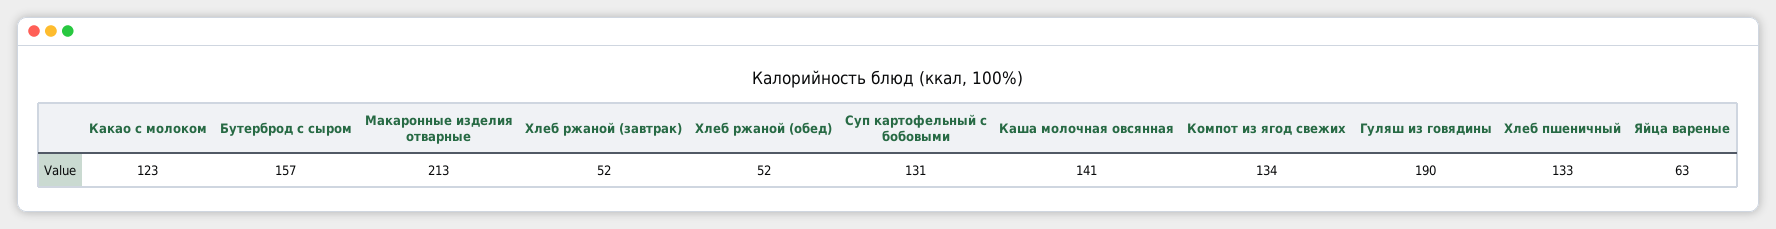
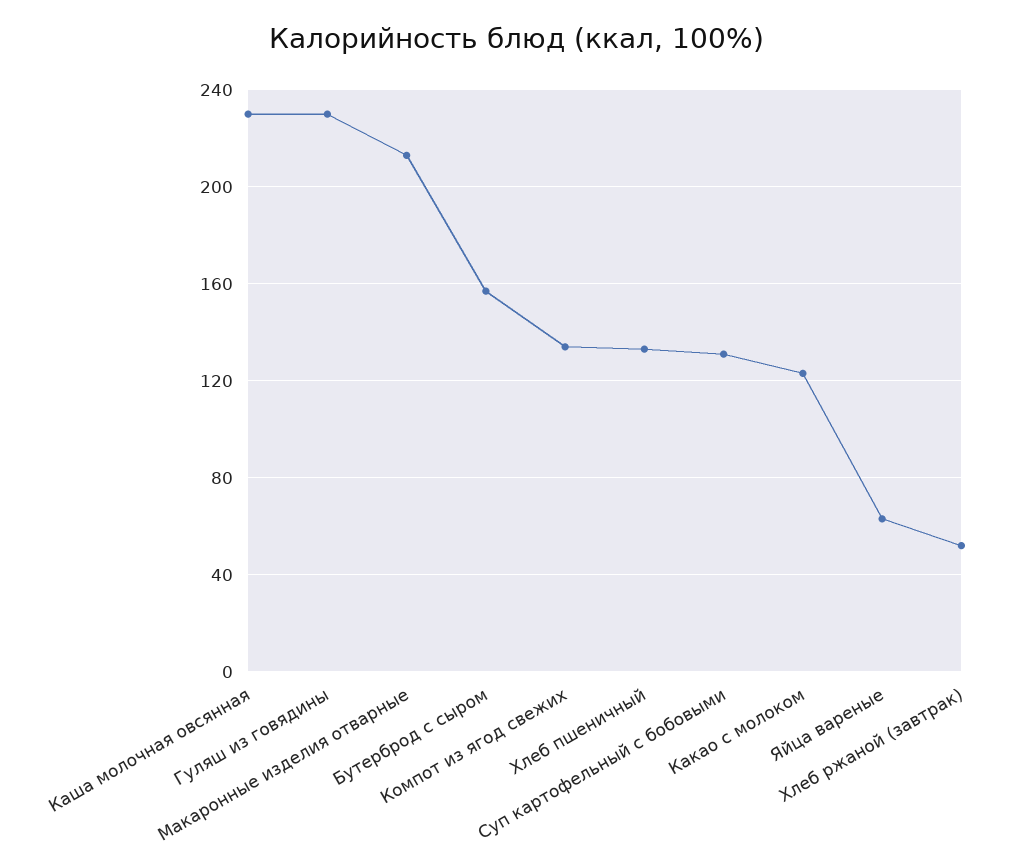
Хлеб ржаной (обед): 52 -> none
Каша молочная овсянная: 141 -> 230
Гуляш из говядины: 190 -> 230

